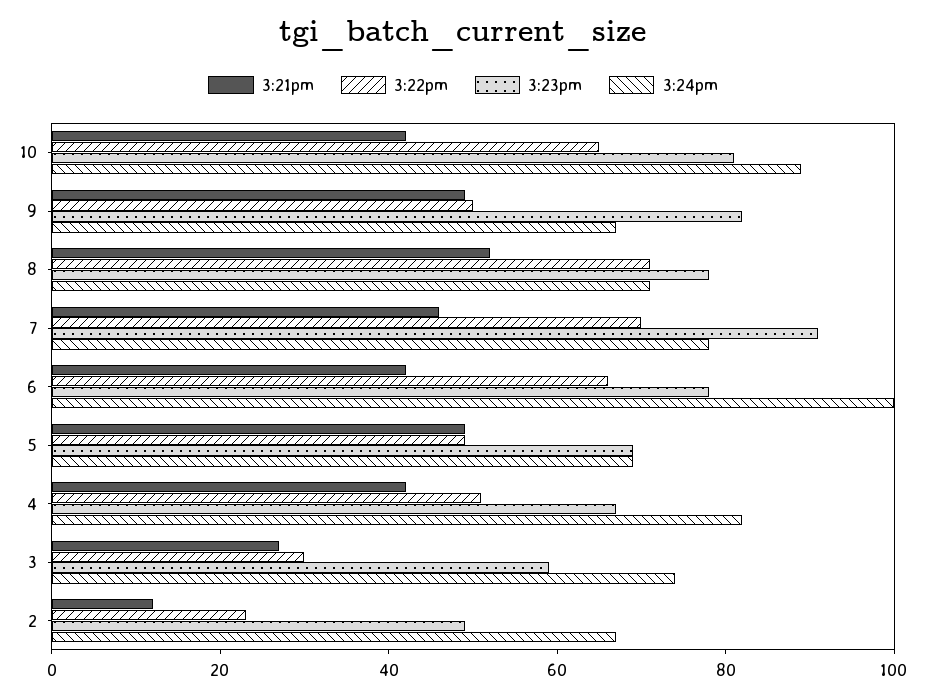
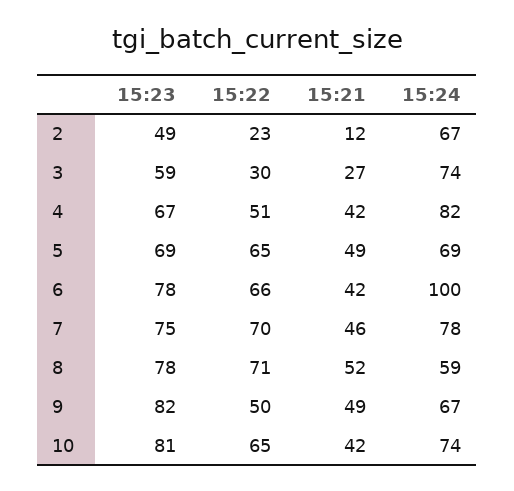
3:24pm, 10: 90 -> 74
3:24pm, 8: 70 -> 59
3:23pm, 7: 90 -> 75
3:22pm, 5: 50 -> 65

